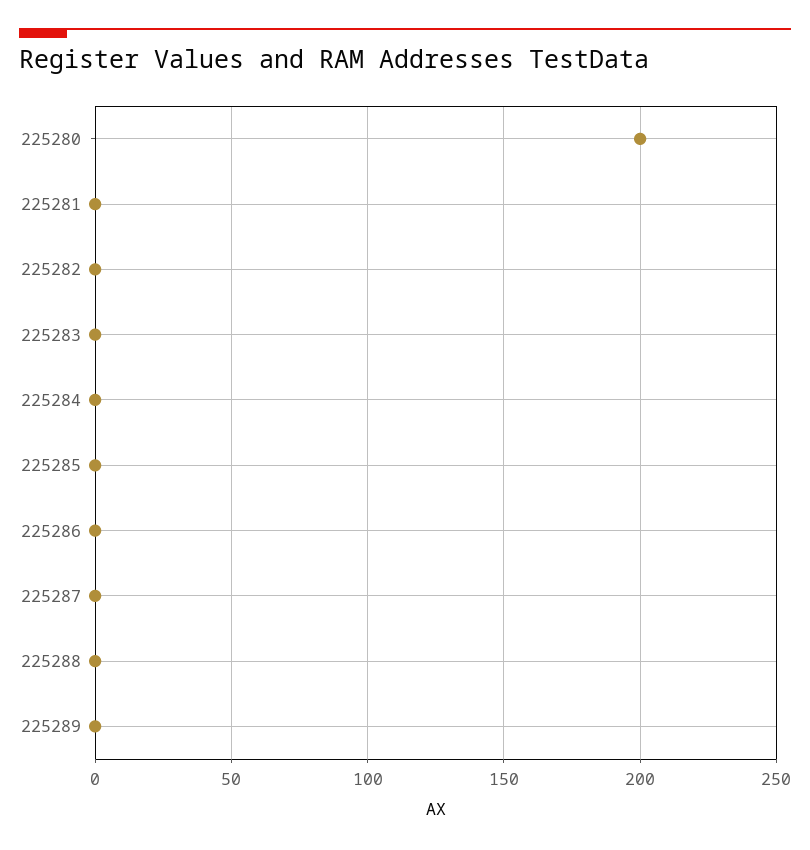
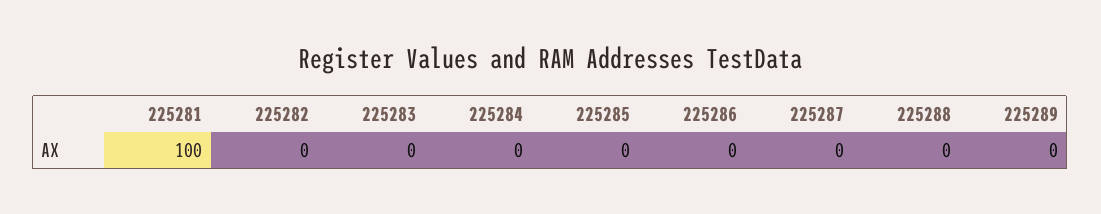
225280: 200 -> none
225281: 0 -> 100

